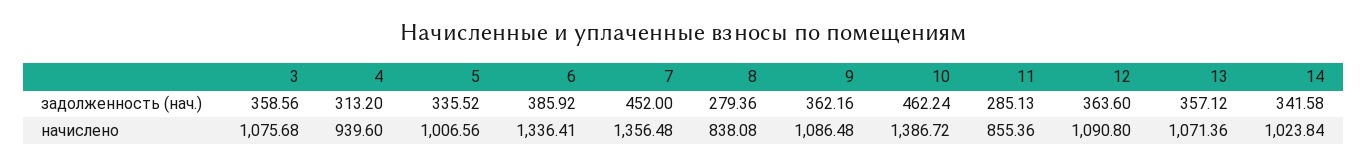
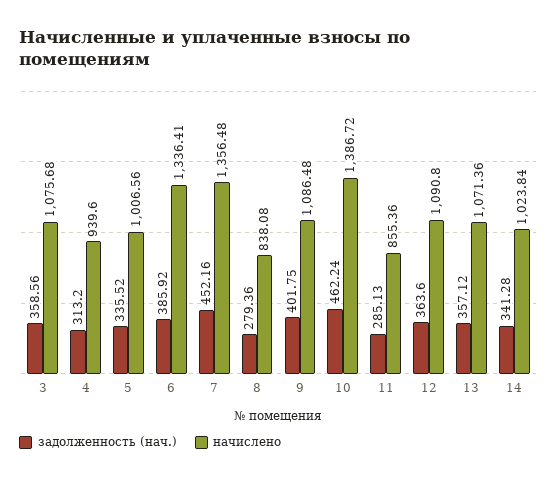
задолженность (нач.), 7: 452 -> 452.16
задолженность (нач.), 9: 362.16 -> 401.75
задолженность (нач.), 14: 341.58 -> 341.28

